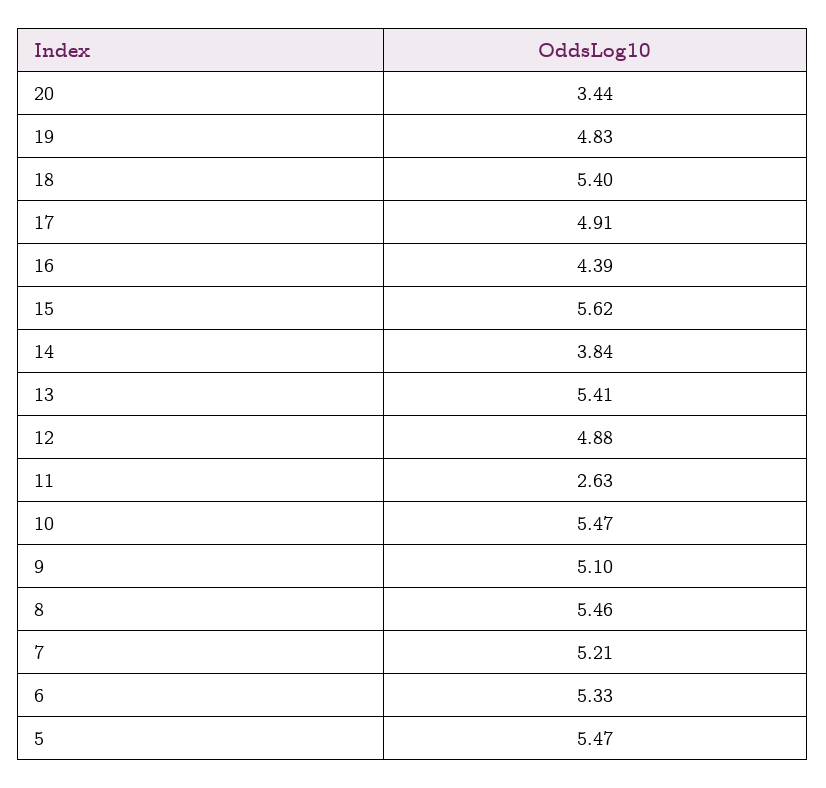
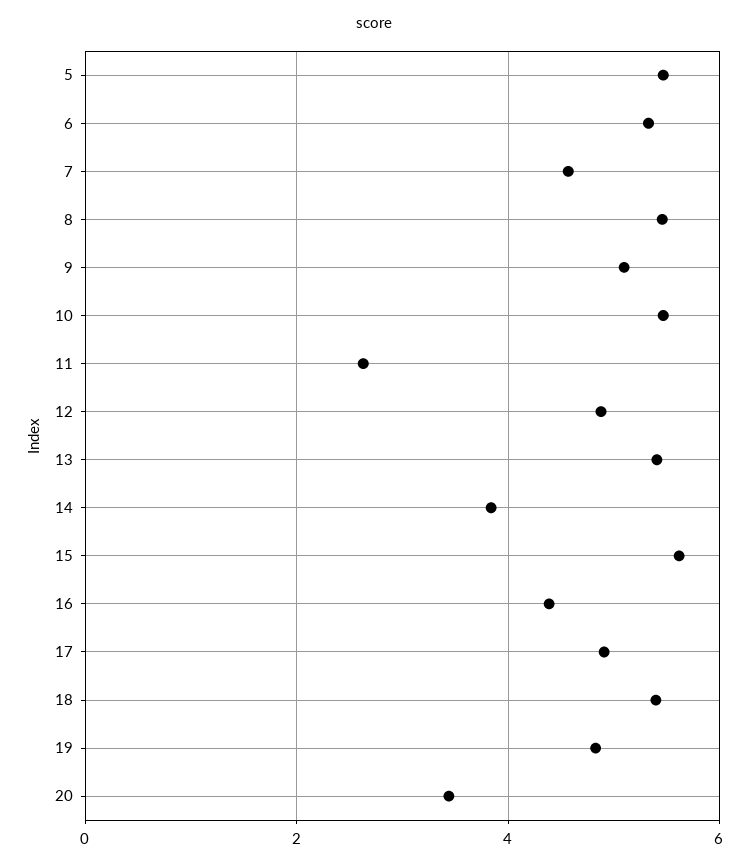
7: 5.21 -> 4.6

